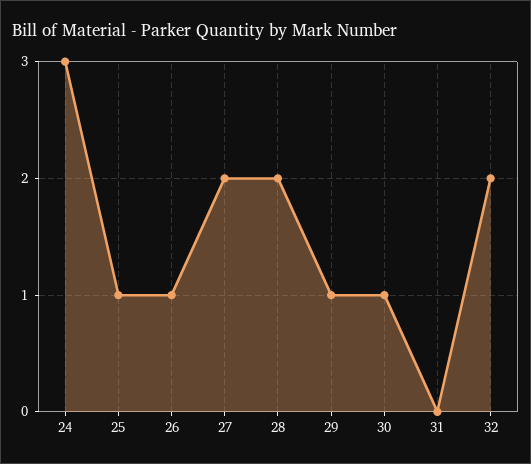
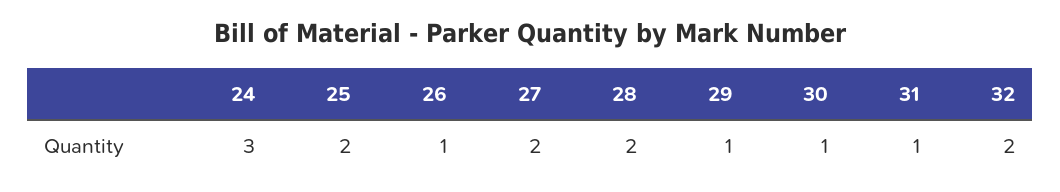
25: 1 -> 2
31: 0 -> 1

